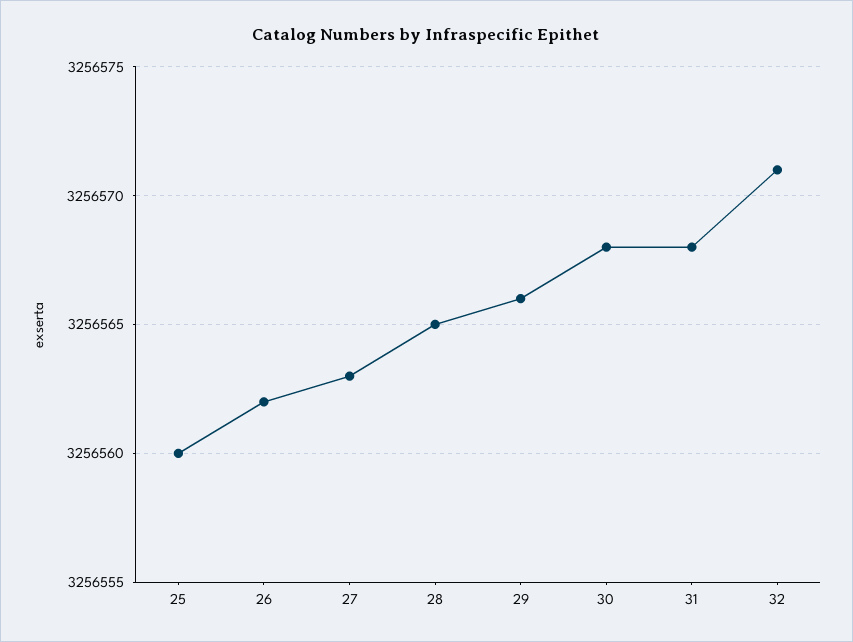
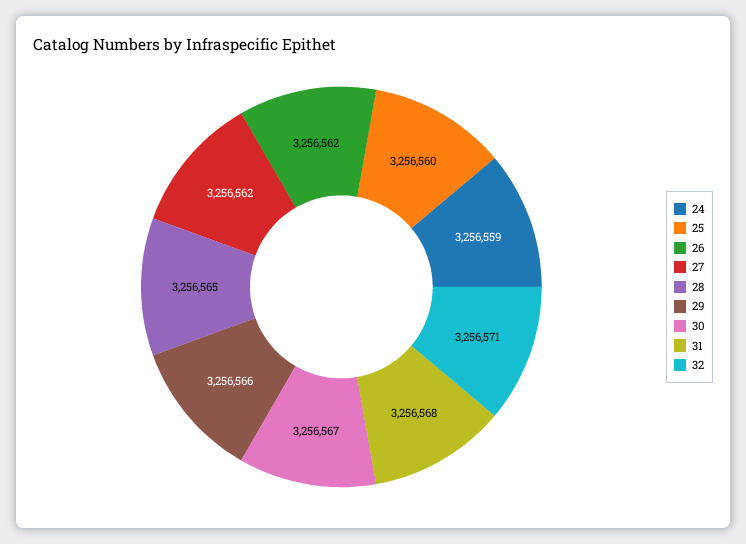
27: 3256563 -> 3256562
30: 3256568 -> 3256567
24: none -> 3256559

